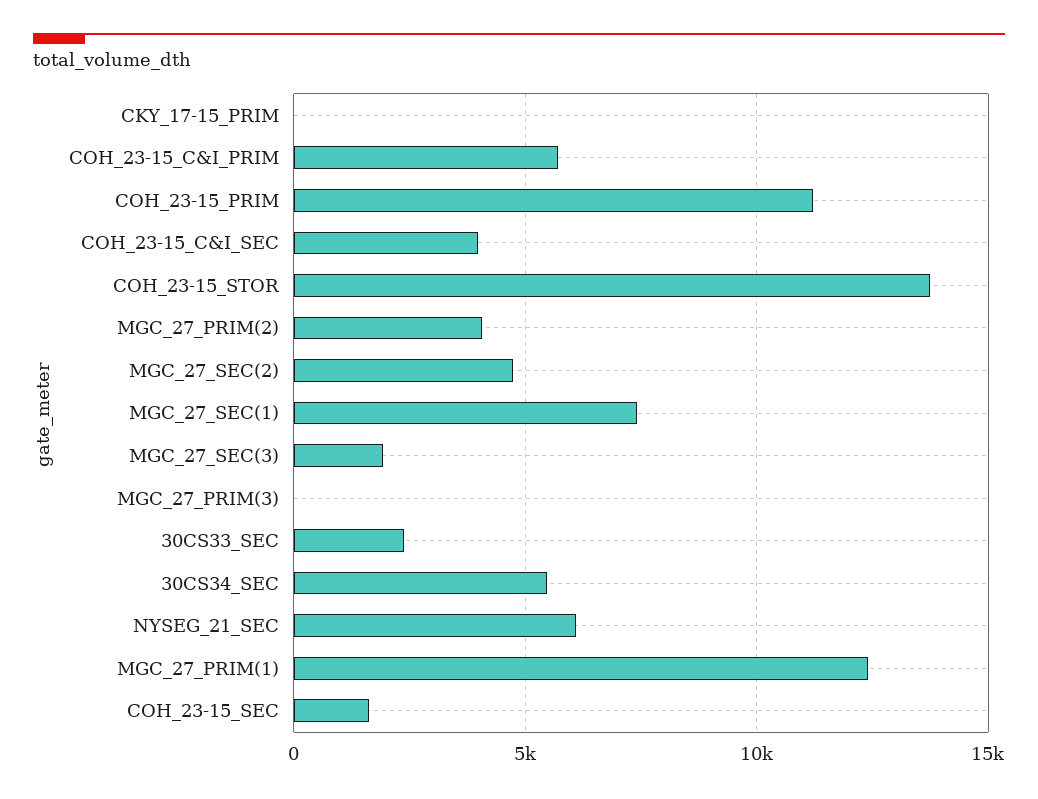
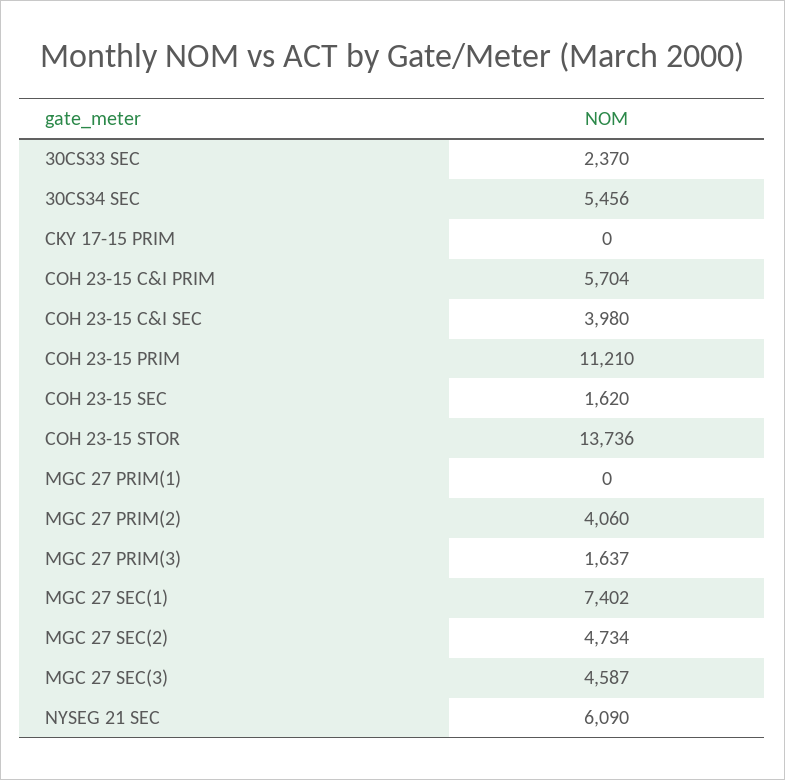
MGC_27_SEC(3): 2000 -> 4587
MGC_27_PRIM(3): 0 -> 1637
MGC_27_PRIM(1): 12500 -> 0

